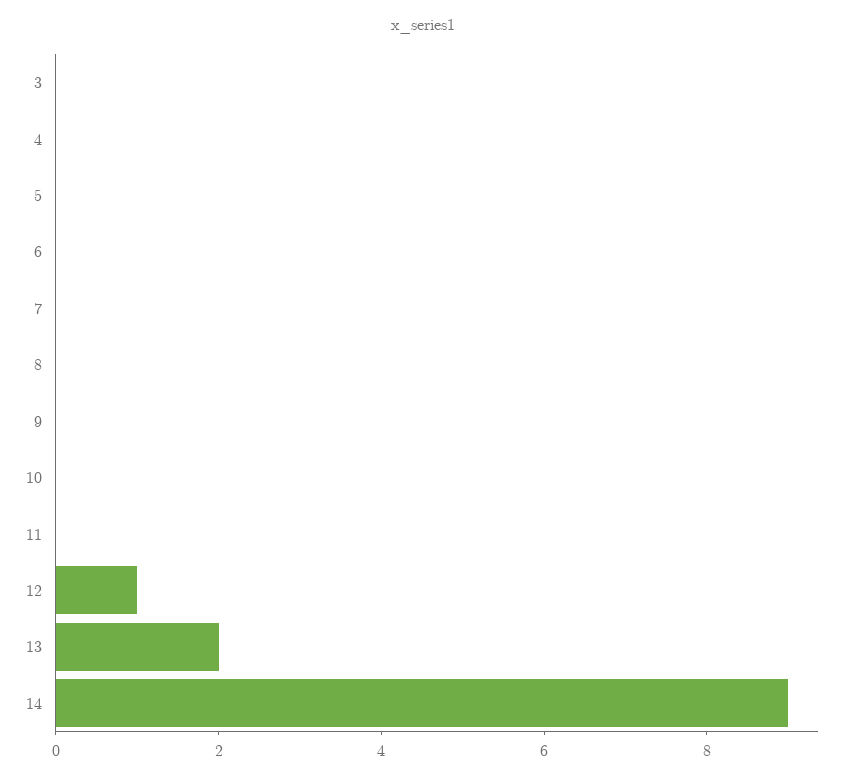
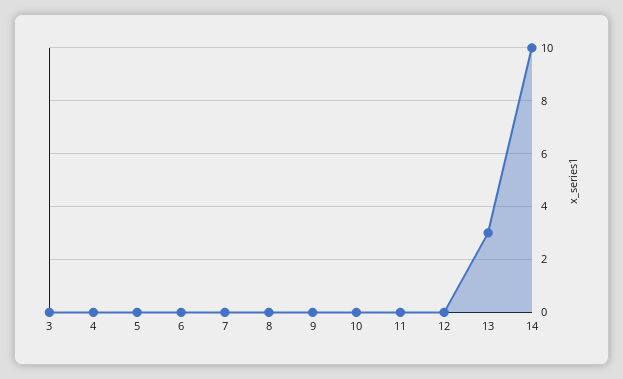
12: 1 -> 0
13: 2 -> 3
14: 9 -> 10

